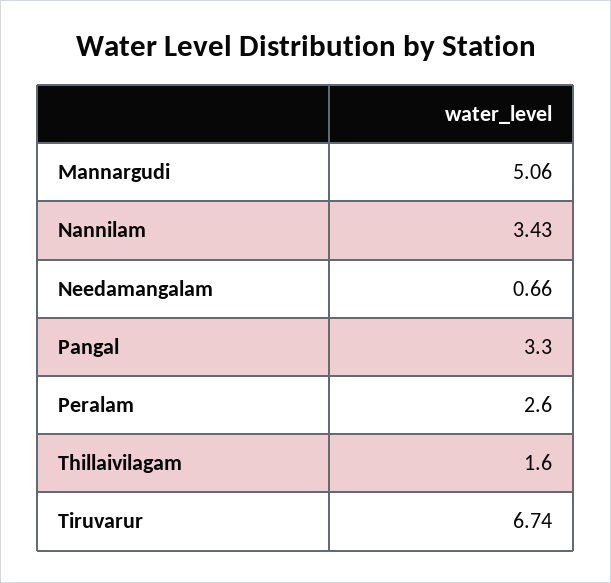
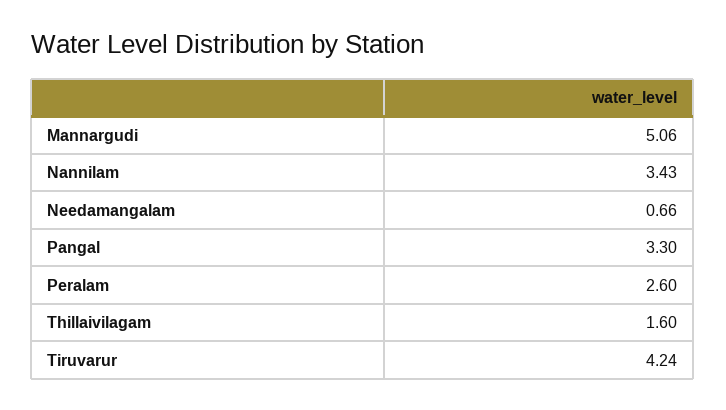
Tiruvarur: 6.74 -> 4.24

